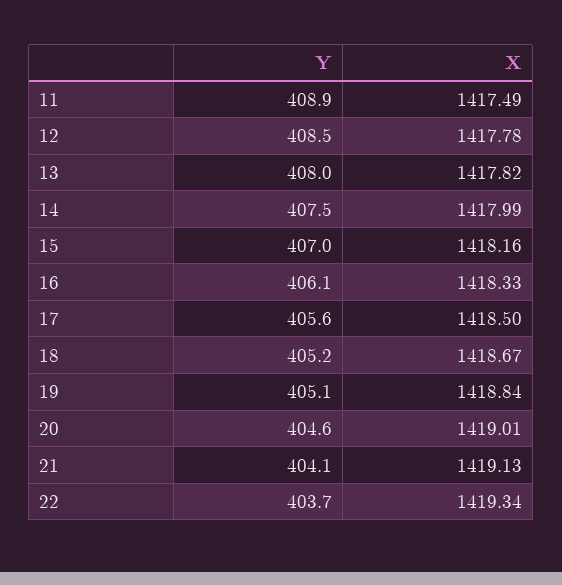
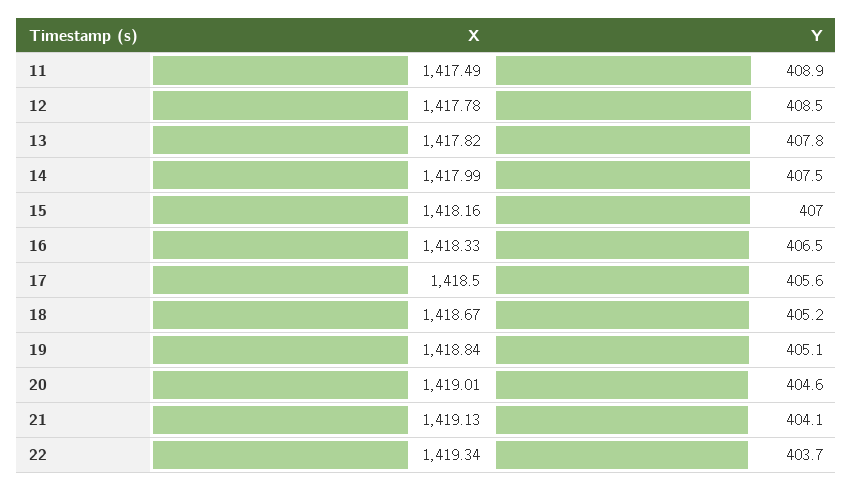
Y, 13: 408 -> 407.8
Y, 16: 406.1 -> 406.5

